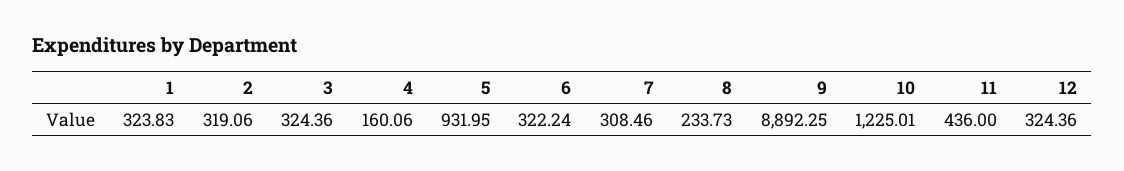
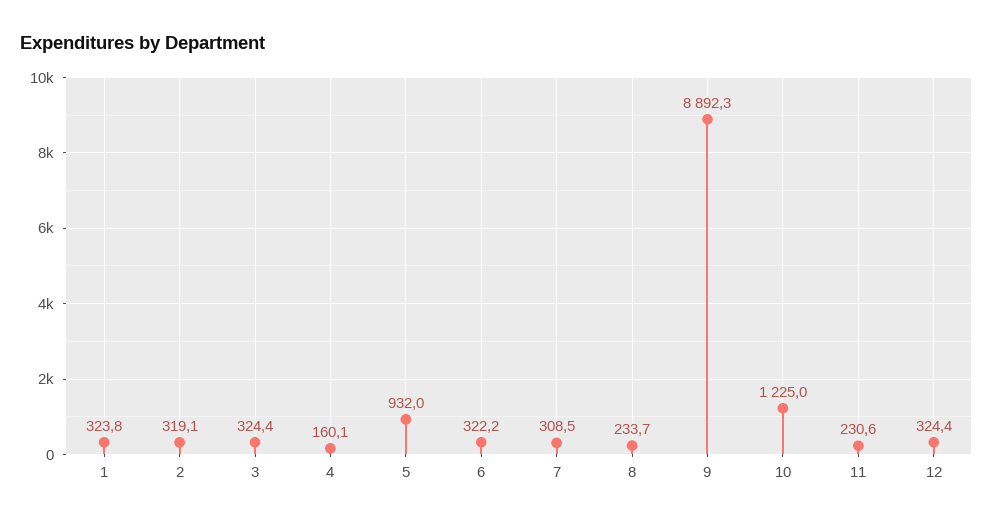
11: 436 -> 230.6

